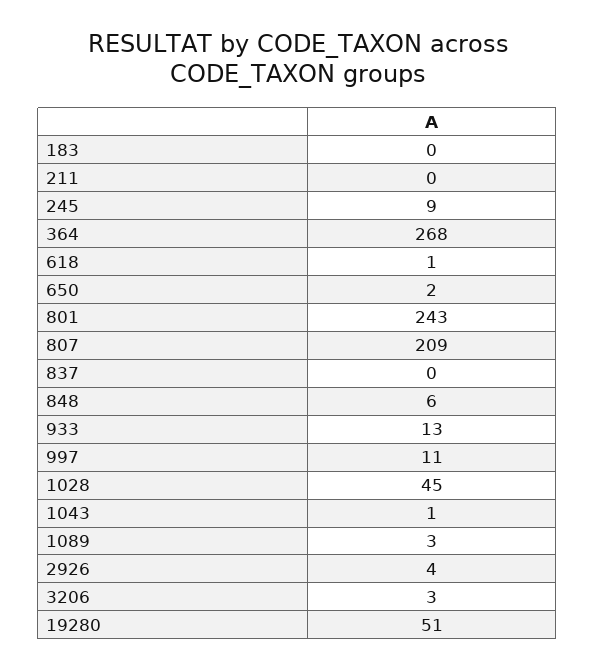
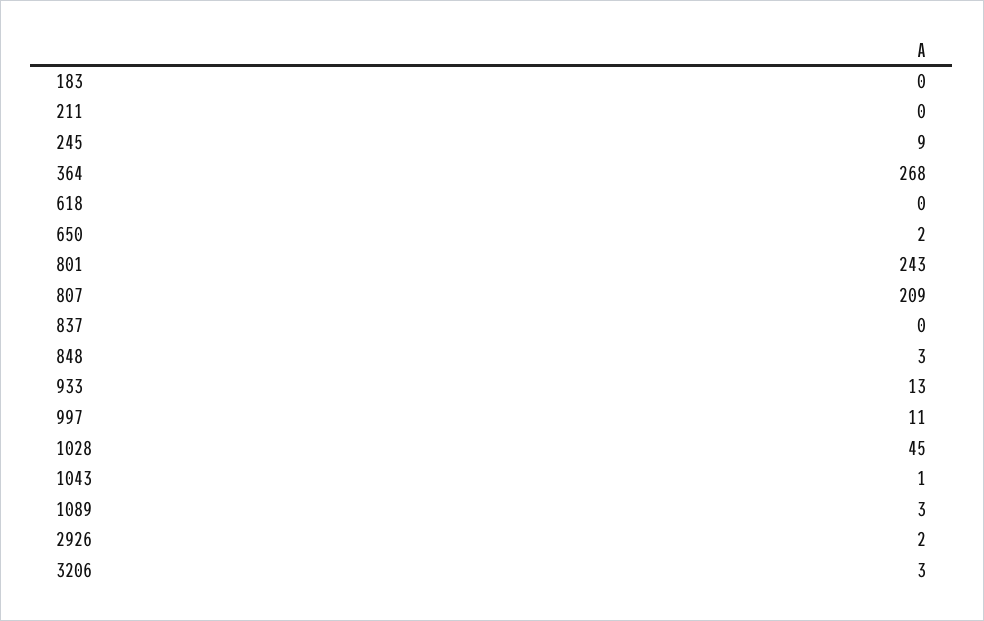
618: 1 -> 0
848: 6 -> 3
2926: 4 -> 2
19280: 51 -> none

